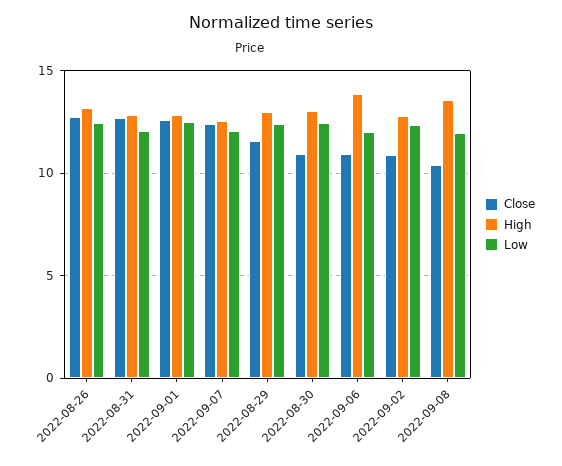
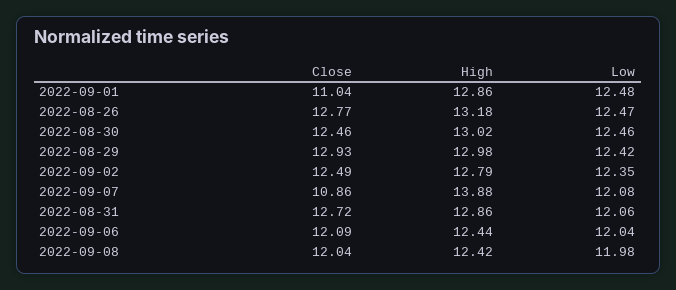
Close, 2022-09-01: 12.5 -> 11.04
Close, 2022-09-07: 12.5 -> 10.86
High, 2022-09-07: 12.5 -> 13.88
Close, 2022-08-29: 11.5 -> 12.93
Close, 2022-08-30: 11 -> 12.46
Close, 2022-09-06: 11 -> 12.09
High, 2022-09-06: 14 -> 12.44
Close, 2022-09-02: 11 -> 12.49
Close, 2022-09-08: 10.5 -> 12.04
High, 2022-09-08: 13.5 -> 12.42

